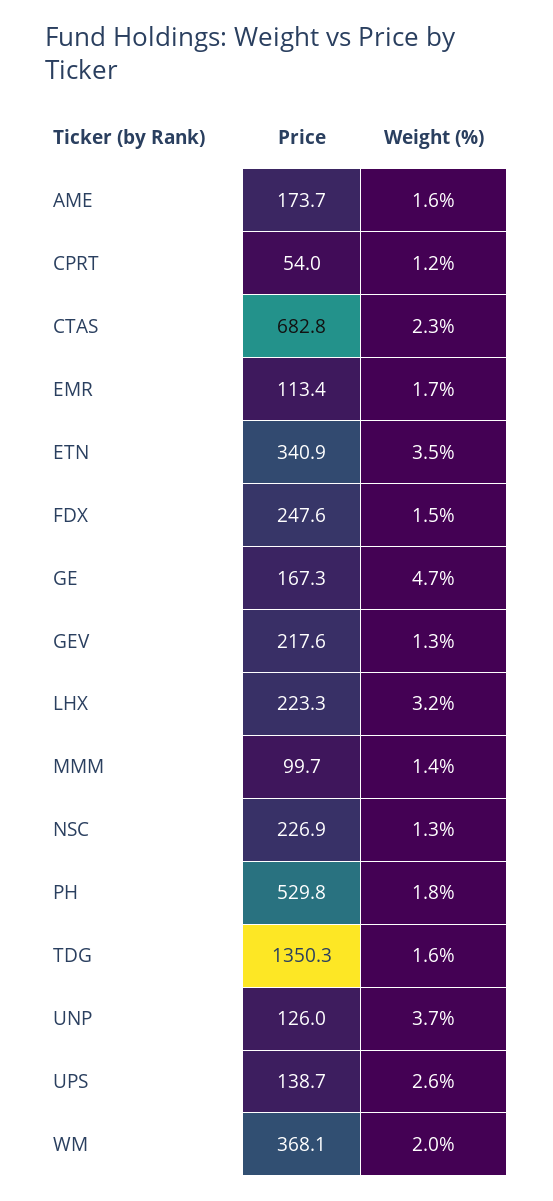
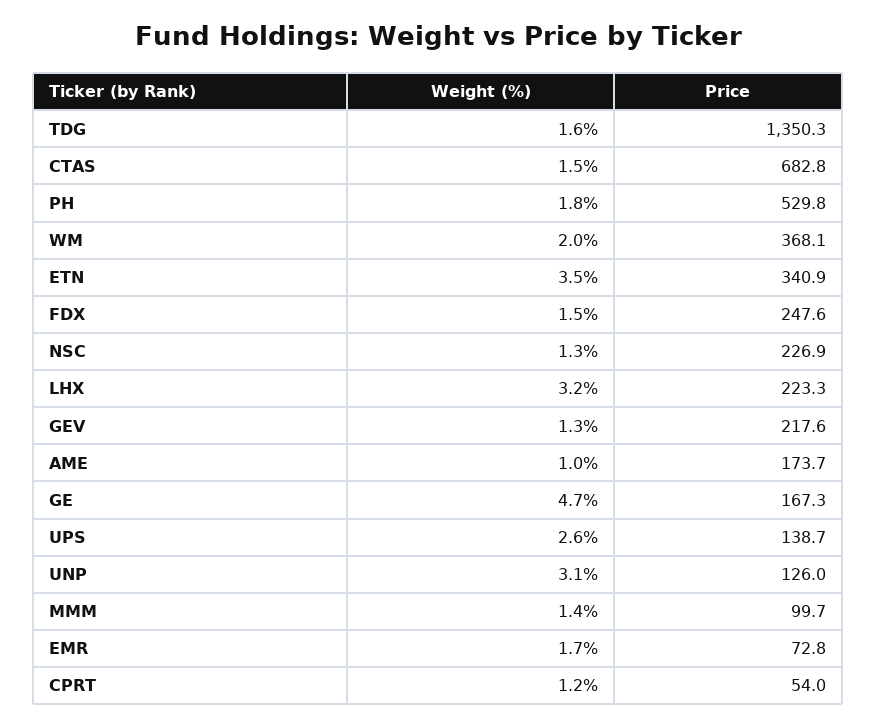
Weight (%), AME: 1.6 -> 1
Weight (%), CTAS: 2.3 -> 1.5
Price, EMR: 113.4 -> 72.8
Weight (%), UNP: 3.7 -> 3.1

